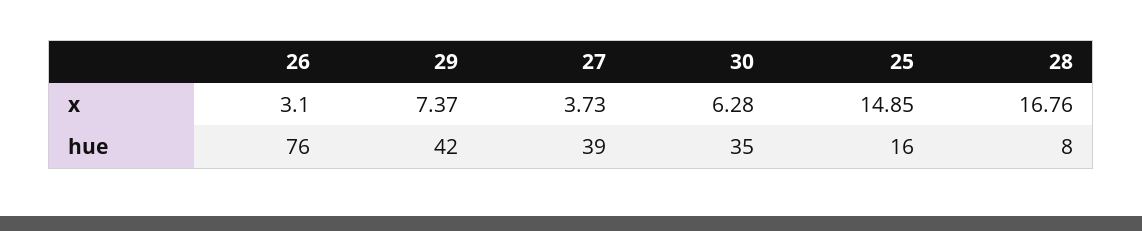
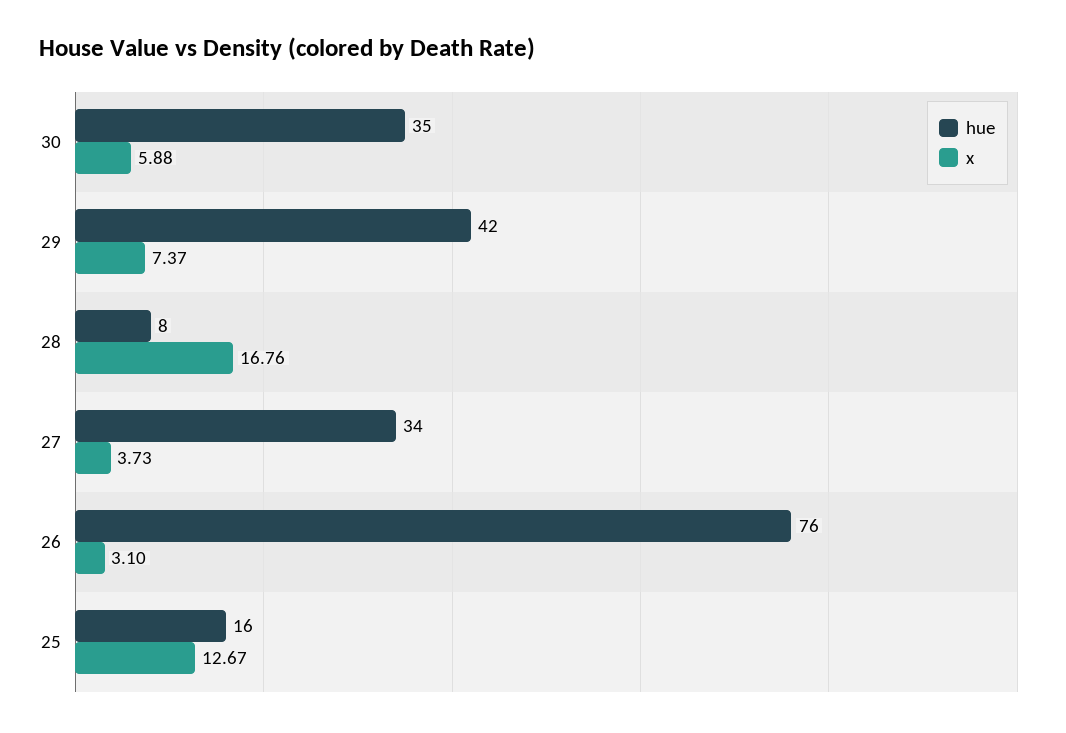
x, 30: 6.28 -> 5.88
x, 25: 14.85 -> 12.67
hue, 27: 39 -> 34

